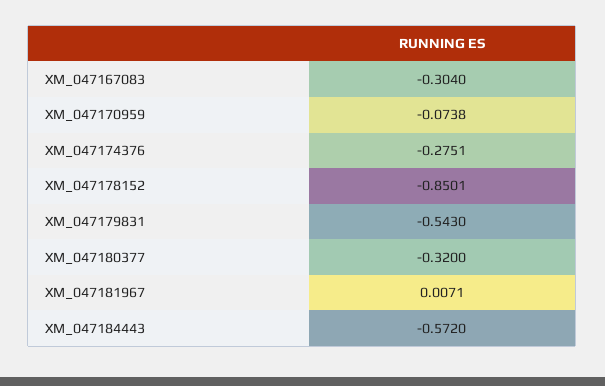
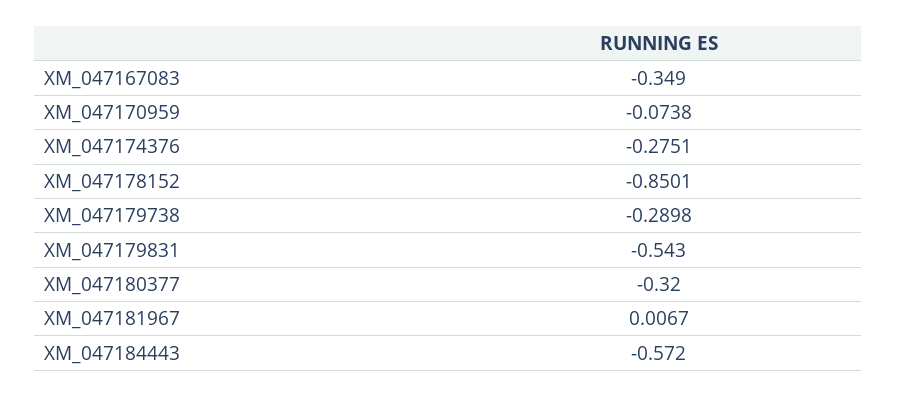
XM_047167083: -0.304 -> -0.349
XM_047181967: 0.0071 -> 0.0067
XM_047179738: none -> -0.2898

